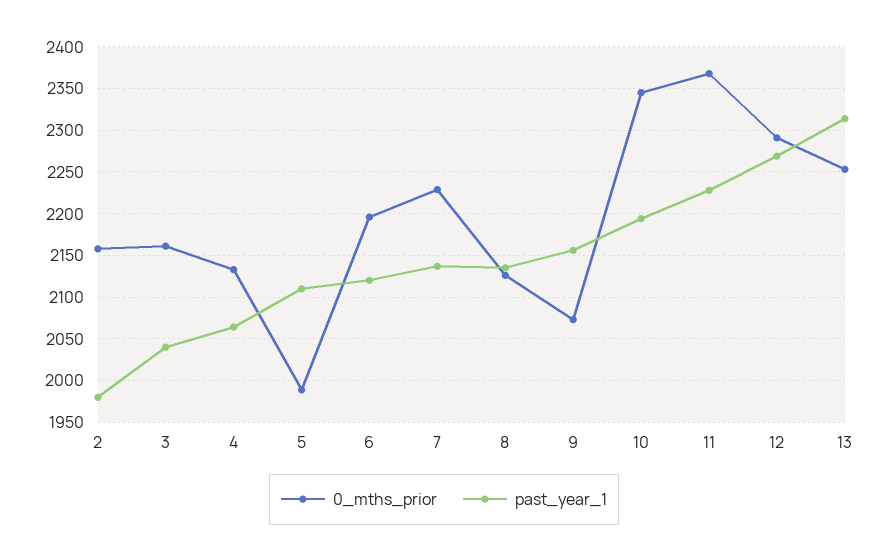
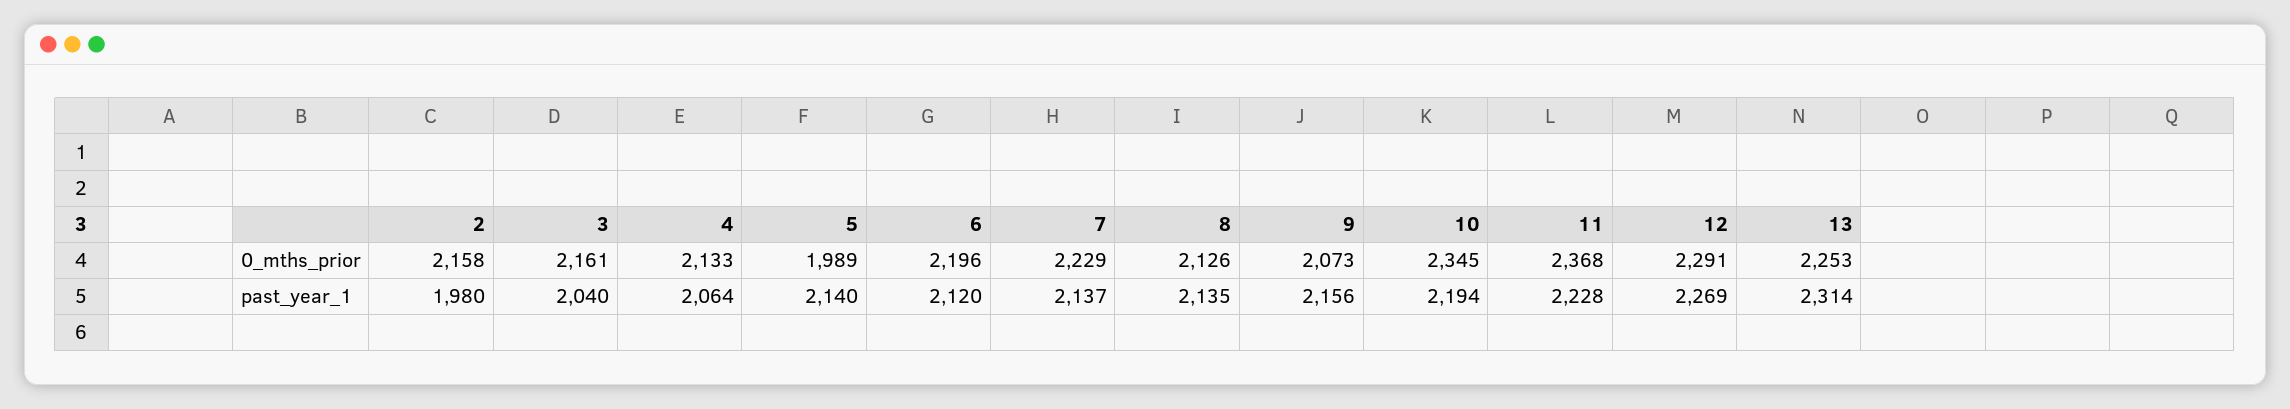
past_year_1, 5: 2110 -> 2140

